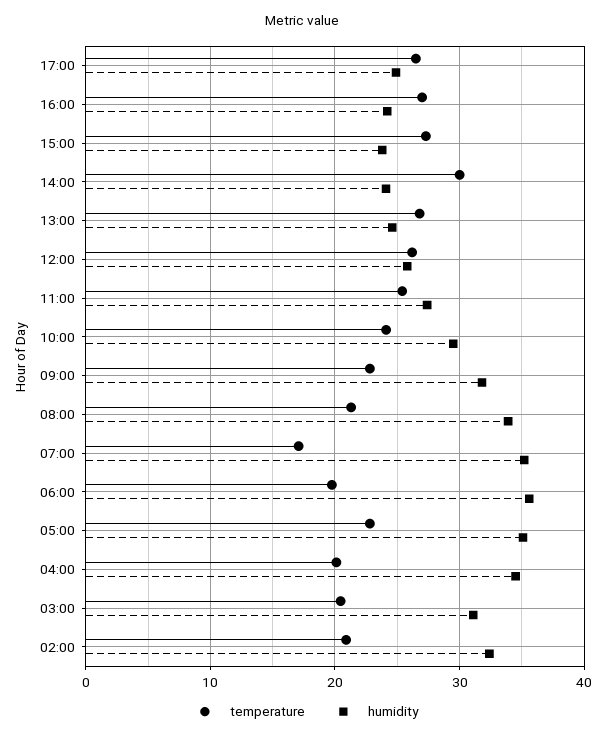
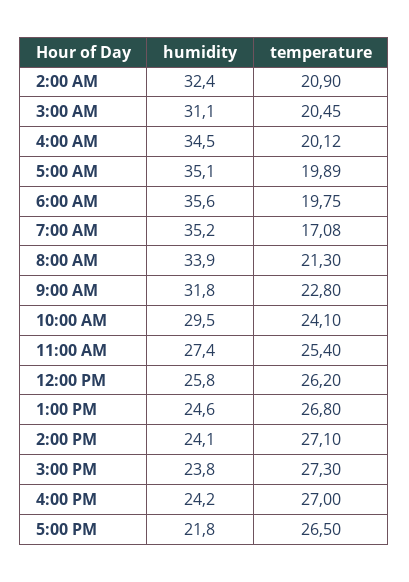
humidity, 17:00: 25 -> 21.8
temperature, 14:00: 30 -> 27.1
temperature, 05:00: 23 -> 19.89

